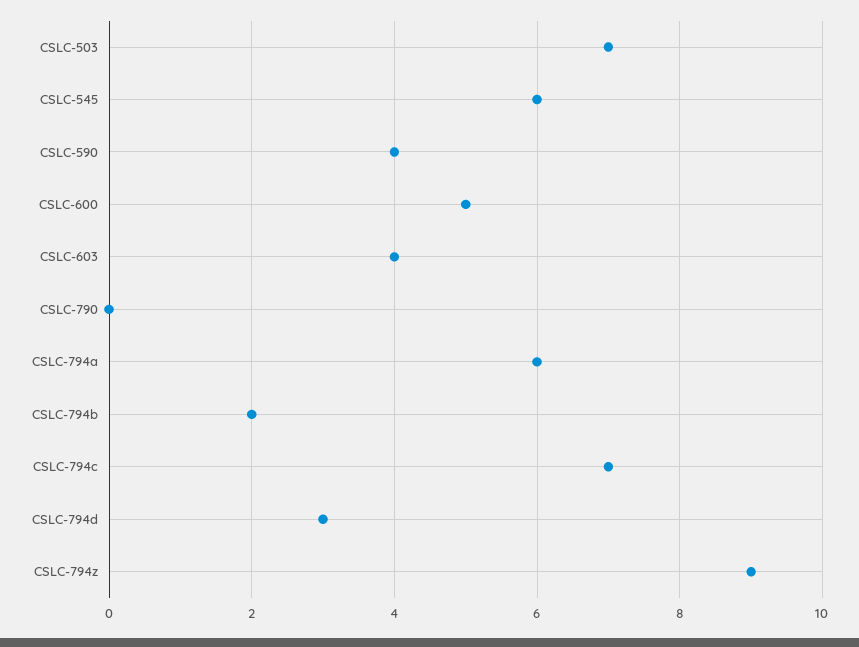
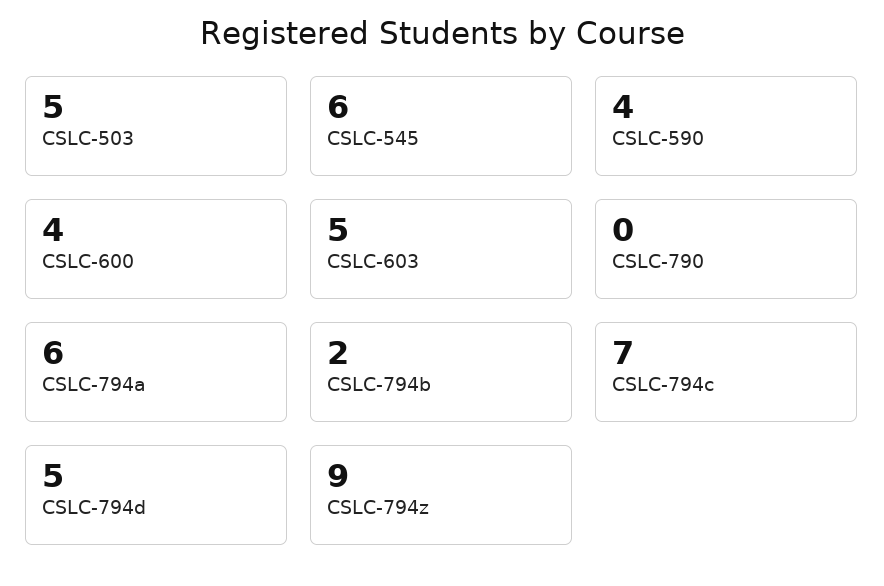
CSLC-503: 7 -> 5
CSLC-600: 5 -> 4
CSLC-603: 4 -> 5
CSLC-794d: 3 -> 5

